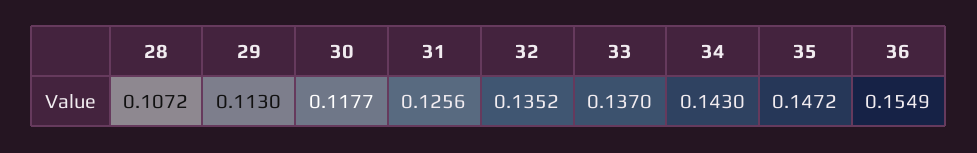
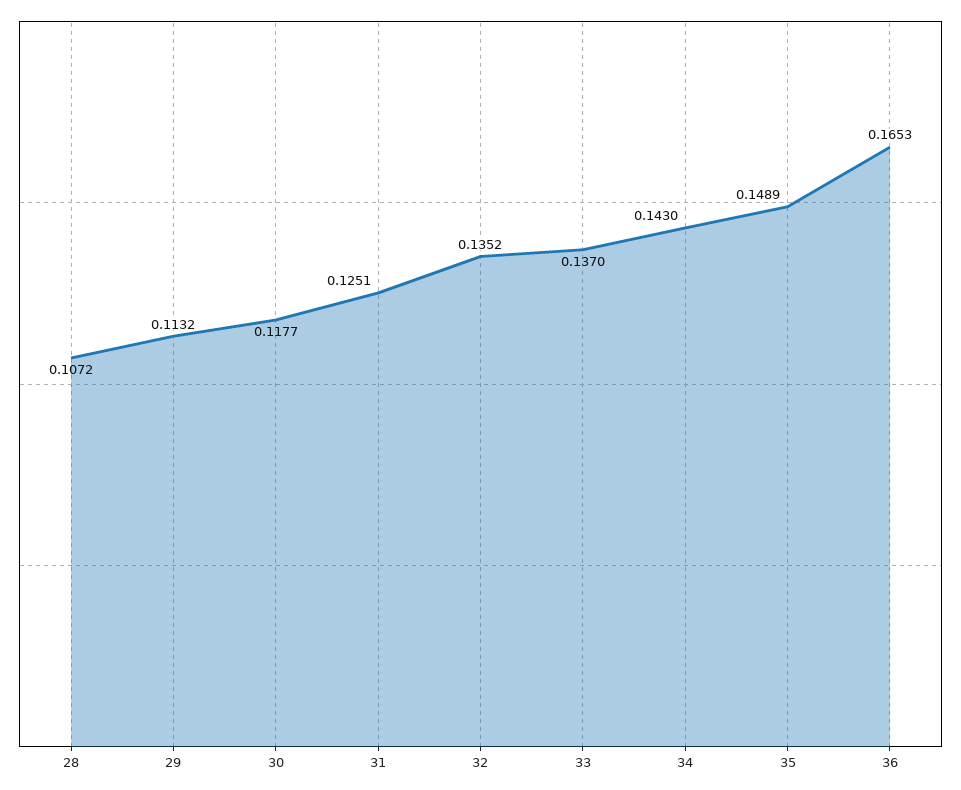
29: 0.113 -> 0.1132
31: 0.1256 -> 0.1251
35: 0.1472 -> 0.1489
36: 0.1549 -> 0.1653

